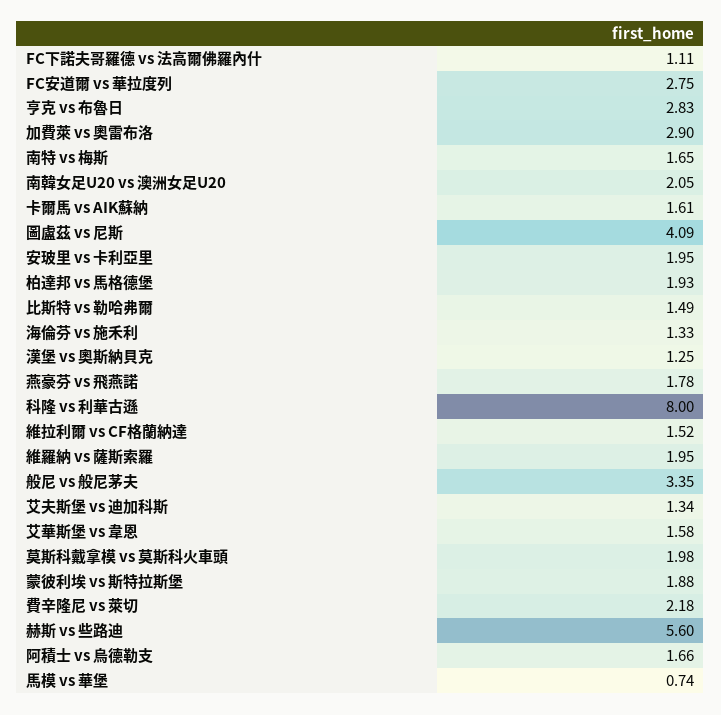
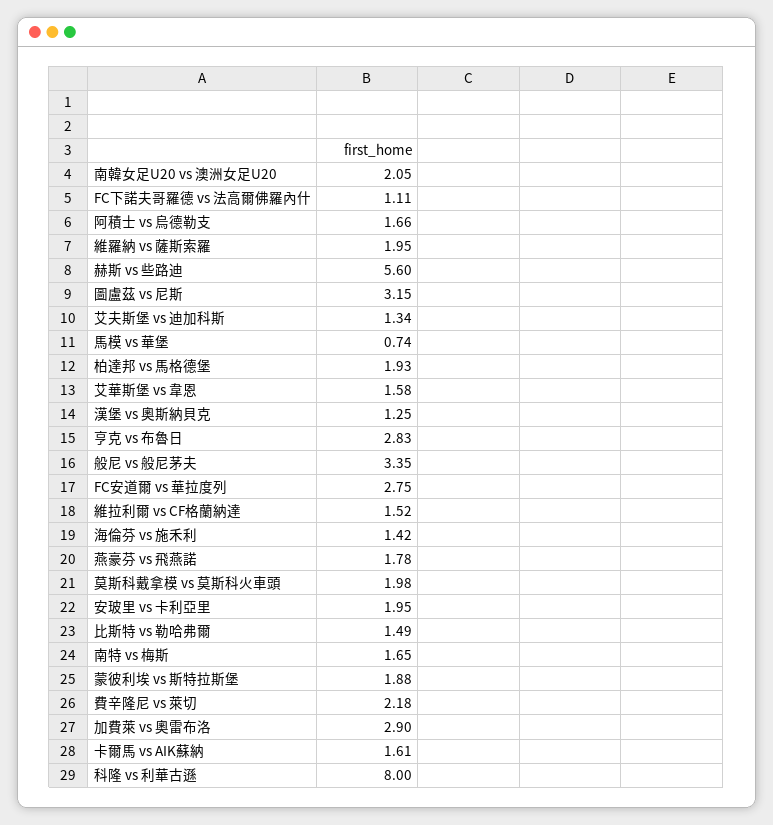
圖盧茲 vs 尼斯: 4.09 -> 3.15
海倫芬 vs 施禾利: 1.33 -> 1.42

